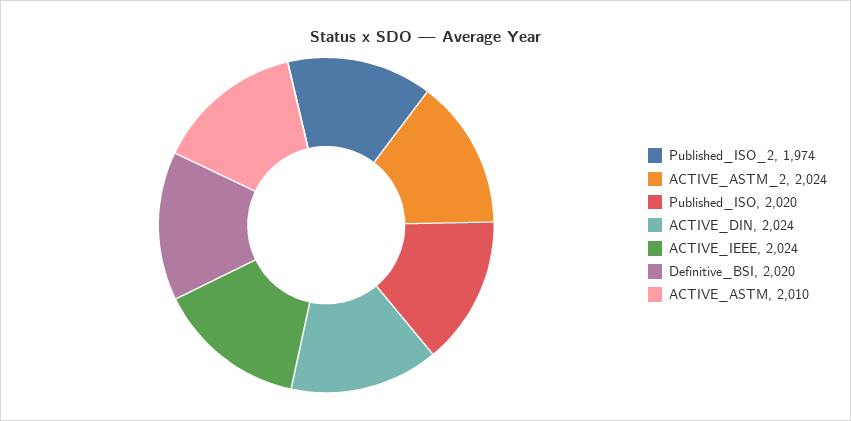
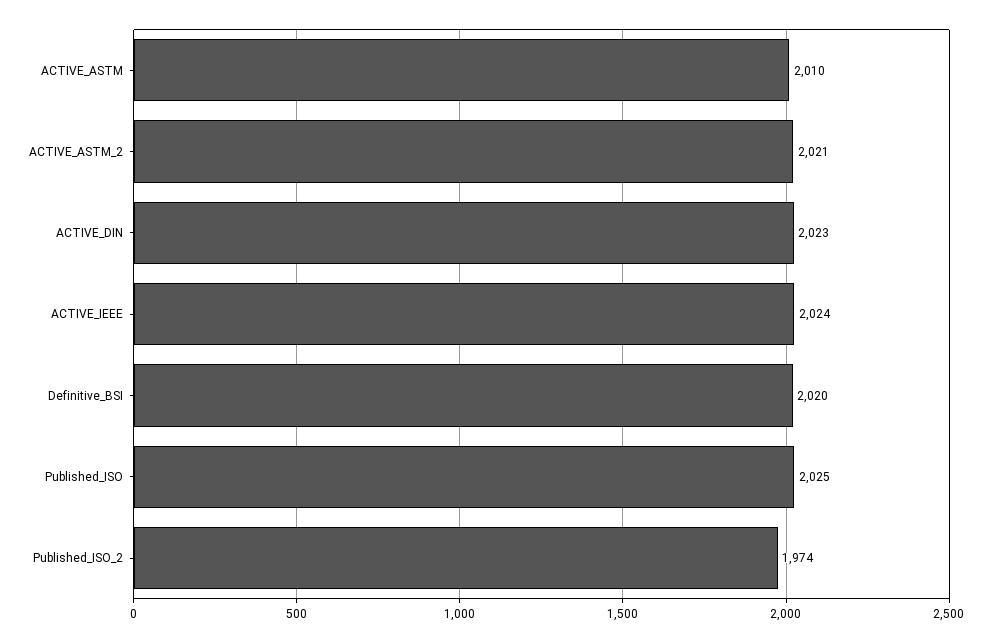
ACTIVE_ASTM_2: 2024 -> 2021
Published_ISO: 2020 -> 2025
ACTIVE_DIN: 2024 -> 2023

